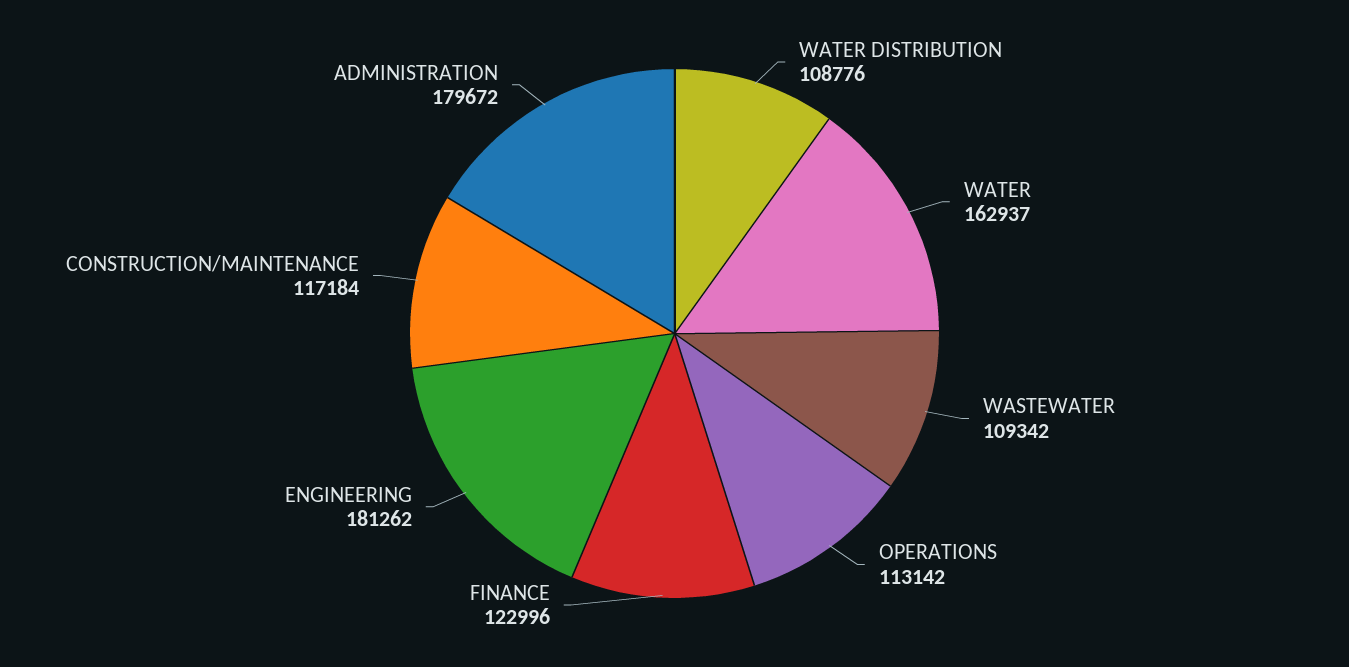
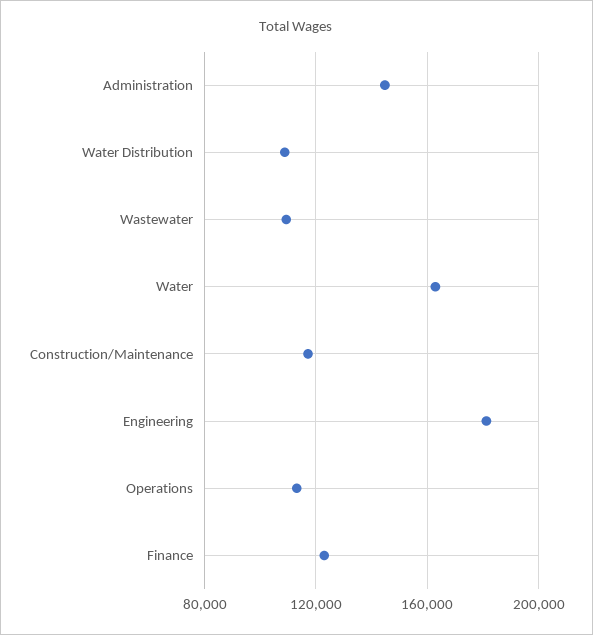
ADMINISTRATION: 179672 -> 145000

